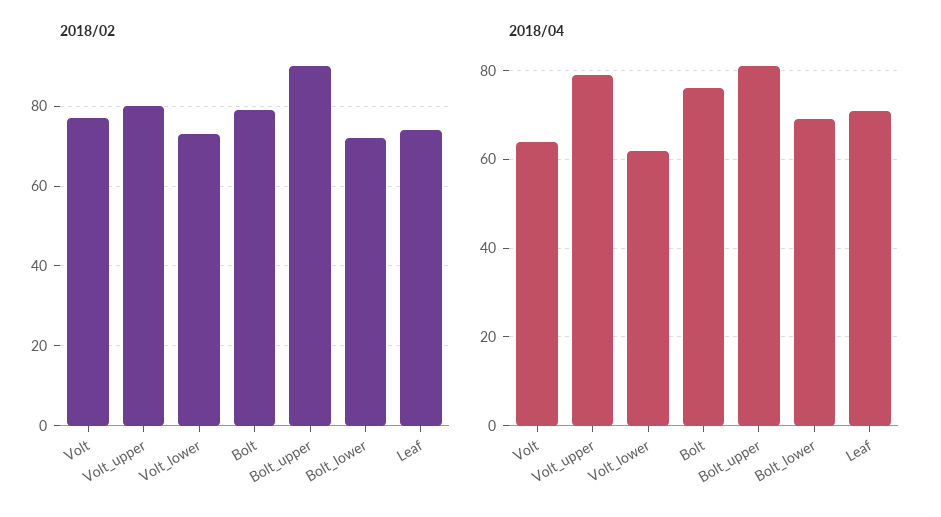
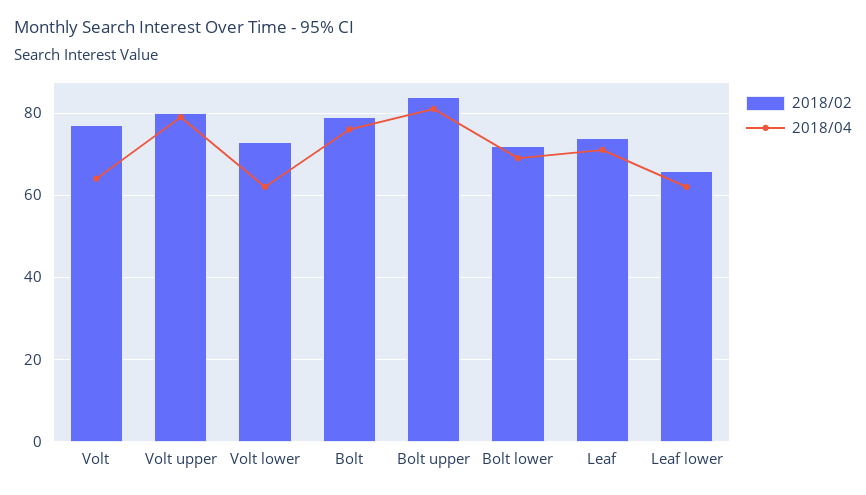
2018/02, Bolt_upper: 90 -> 84
2018/02, Leaf lower: none -> 66
2018/04, Leaf lower: none -> 62

